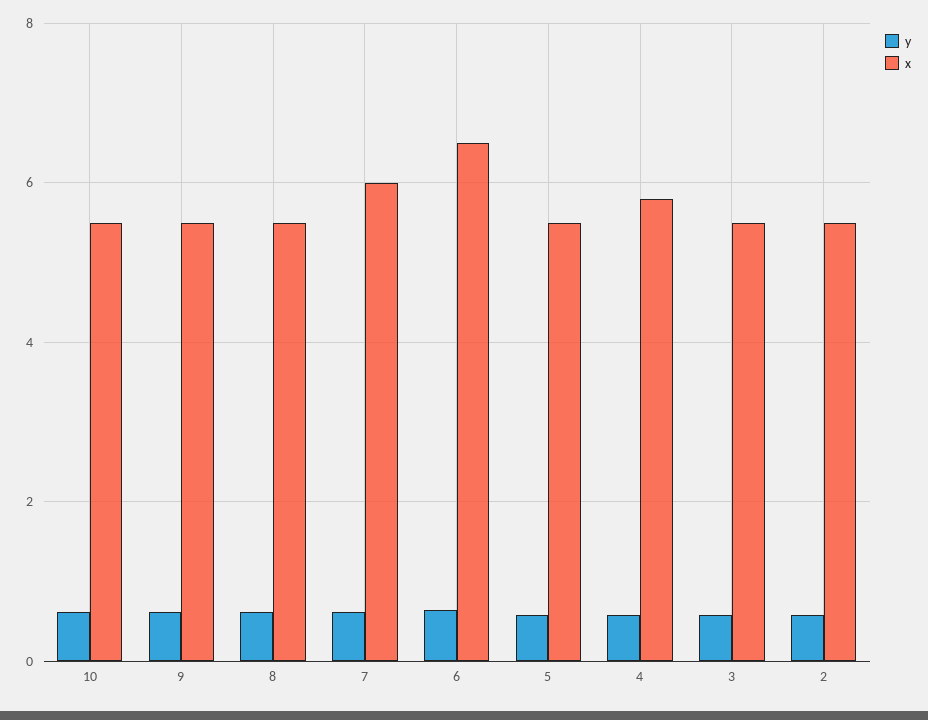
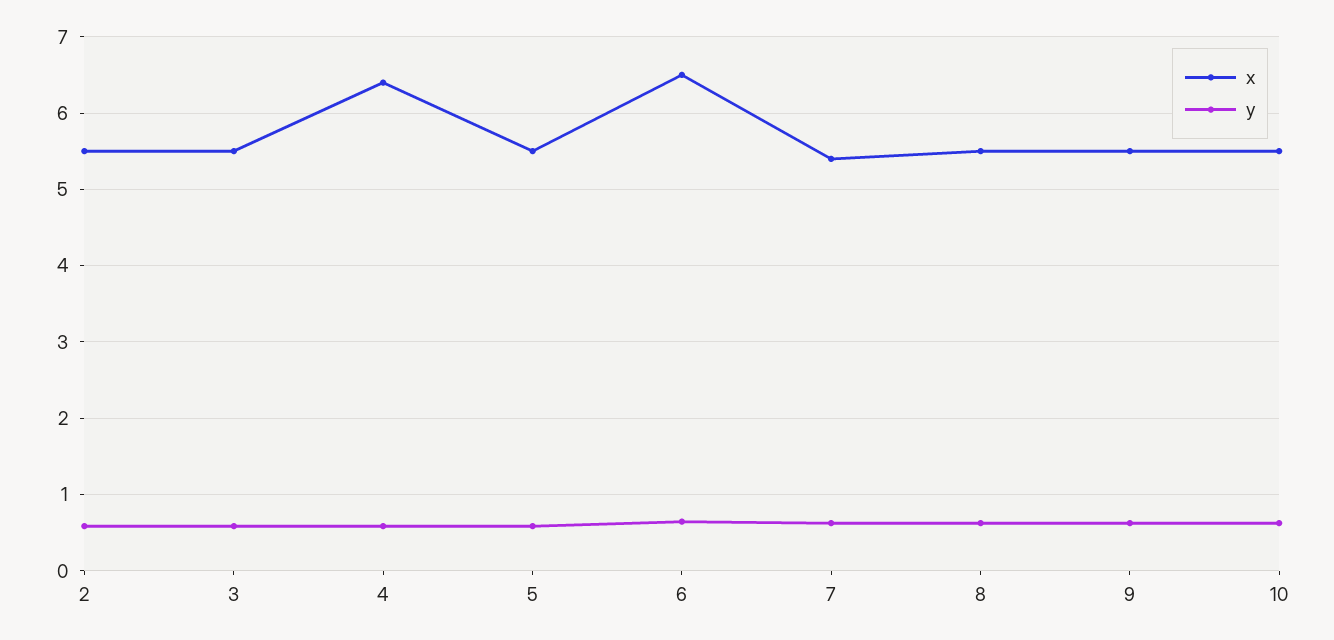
x, 7: 6 -> 5.4
x, 4: 5.8 -> 6.4

